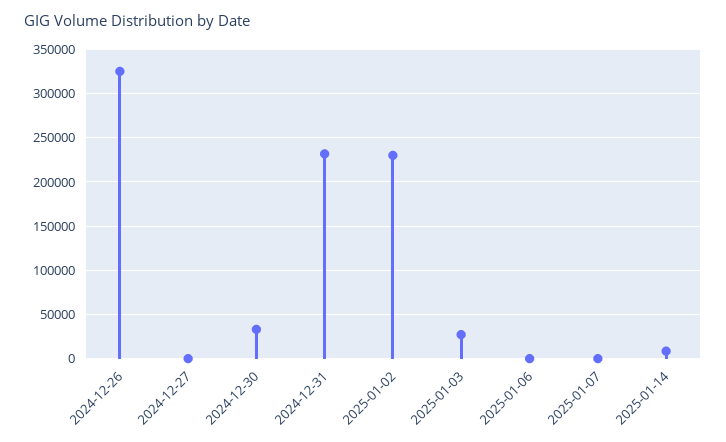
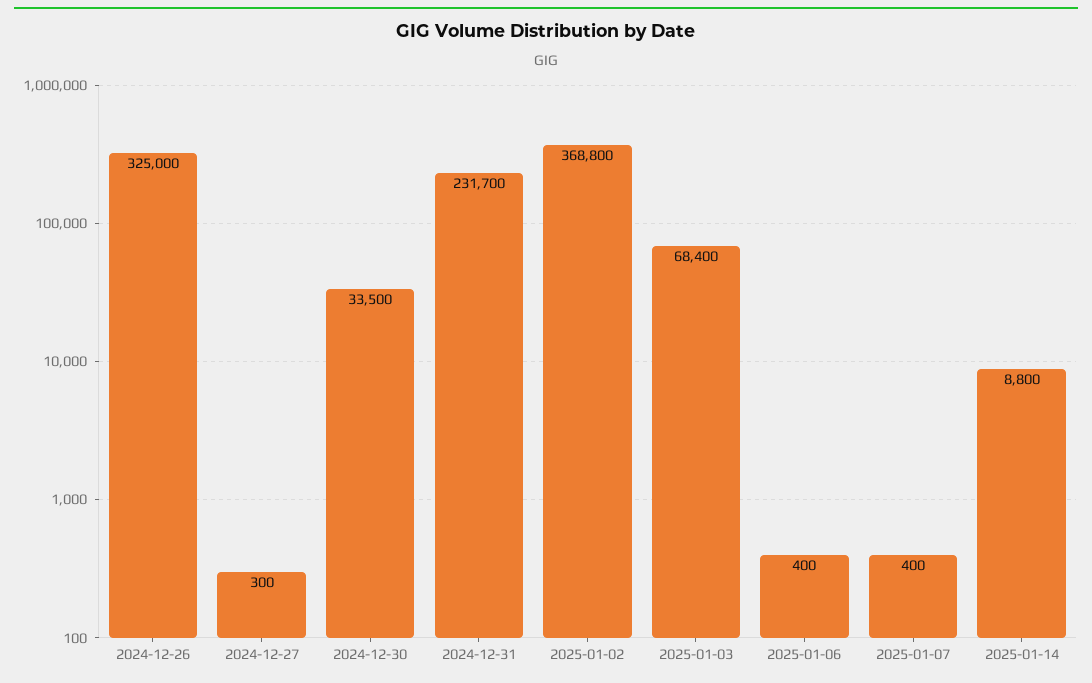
2025-01-02: 230000 -> 368800
2025-01-03: 30000 -> 68400

